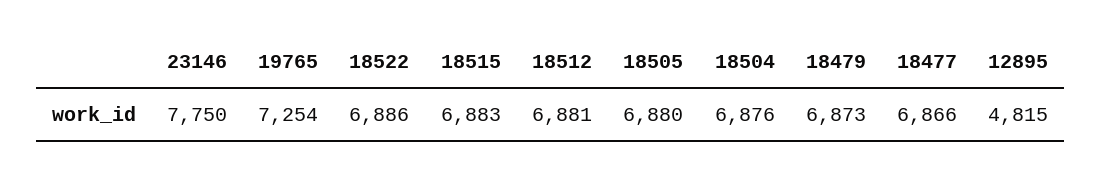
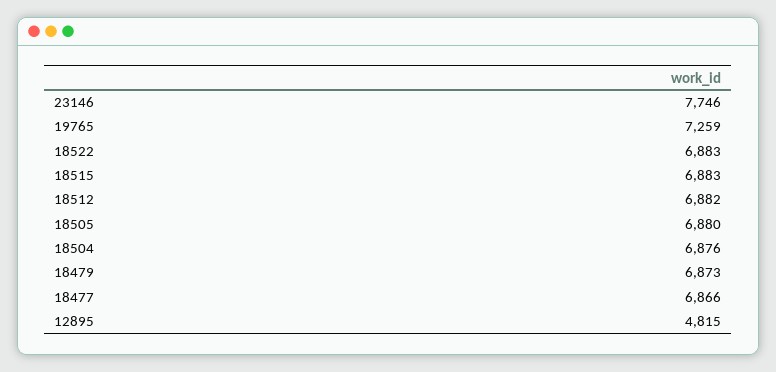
23146: 7750 -> 7746
19765: 7254 -> 7259
18522: 6886 -> 6883
18512: 6881 -> 6882

